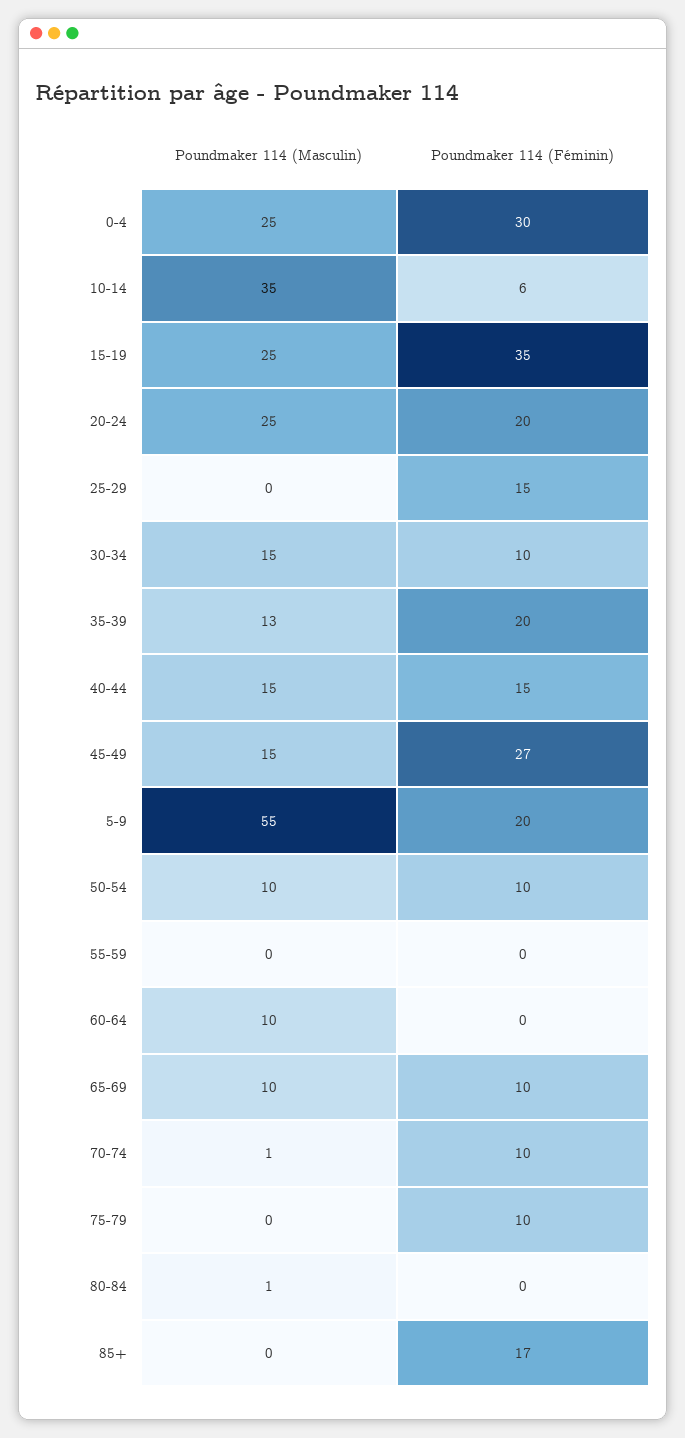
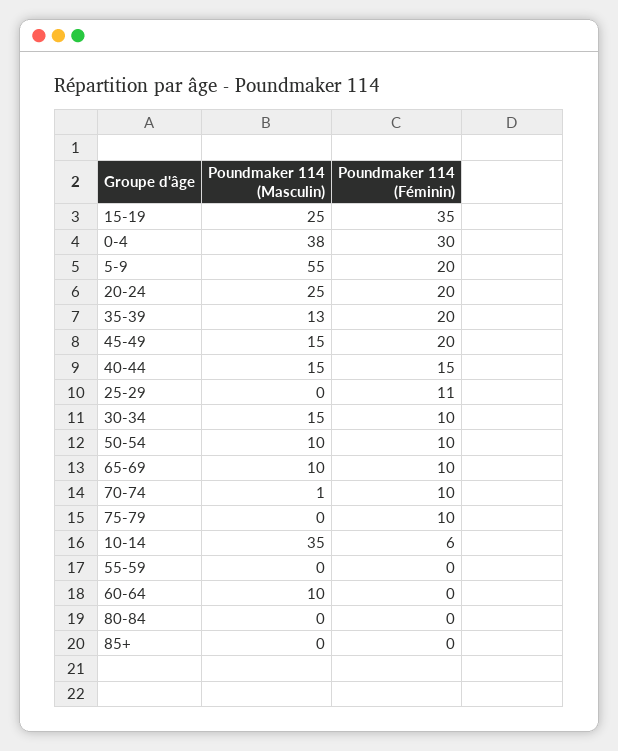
Poundmaker 114 (Masculin), 0-4: 25 -> 38
Poundmaker 114 (Féminin), 25-29: 15 -> 11
Poundmaker 114 (Féminin), 45-49: 27 -> 20
Poundmaker 114 (Masculin), 80-84: 1 -> 0
Poundmaker 114 (Féminin), 85+: 17 -> 0

